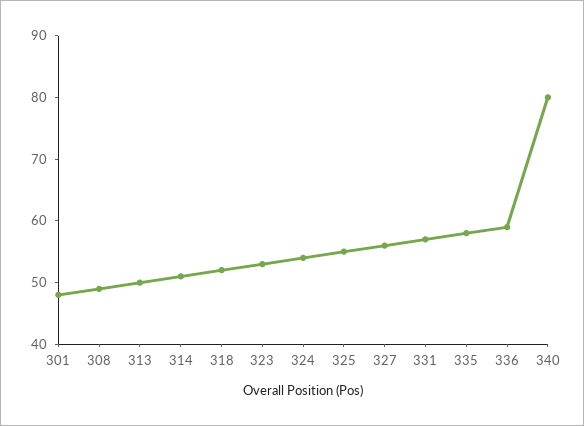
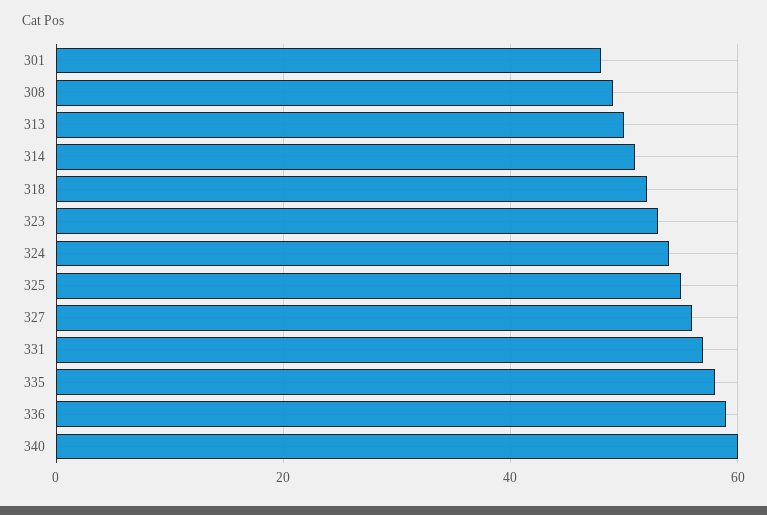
340: 80 -> 60

